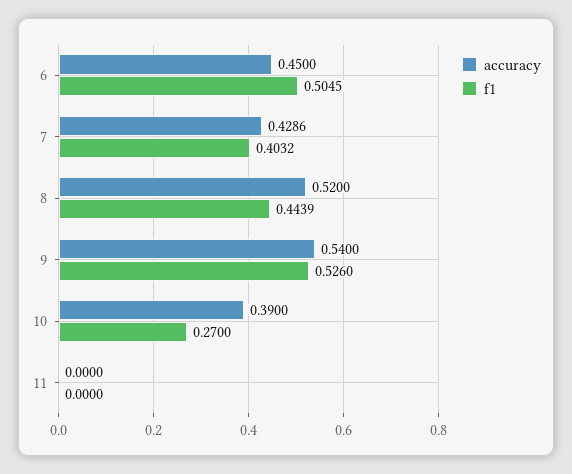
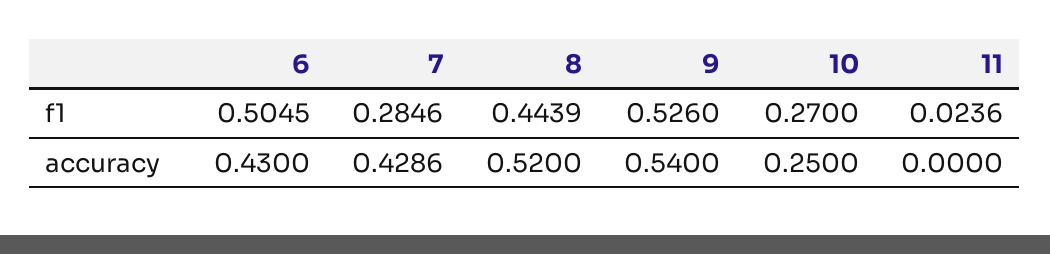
accuracy, 6: 0.45 -> 0.43
f1, 7: 0.4032 -> 0.2846
accuracy, 10: 0.39 -> 0.25
f1, 11: 0 -> 0.0236

